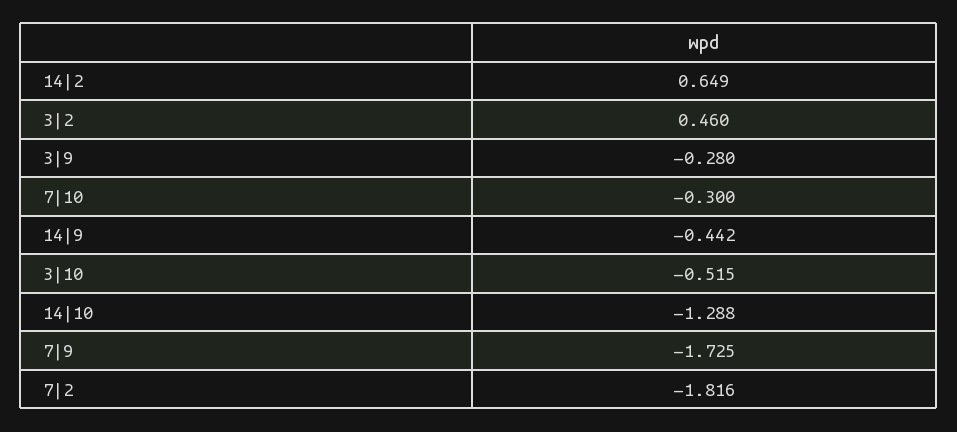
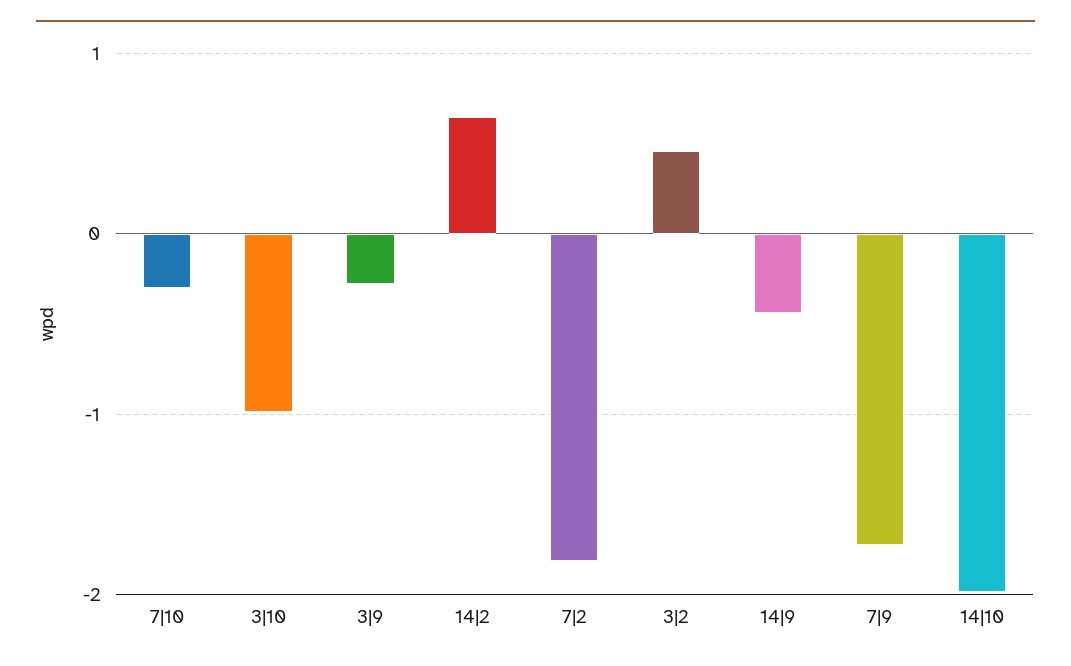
3|10: -0.515 -> -1
14|10: -1.288 -> -2

